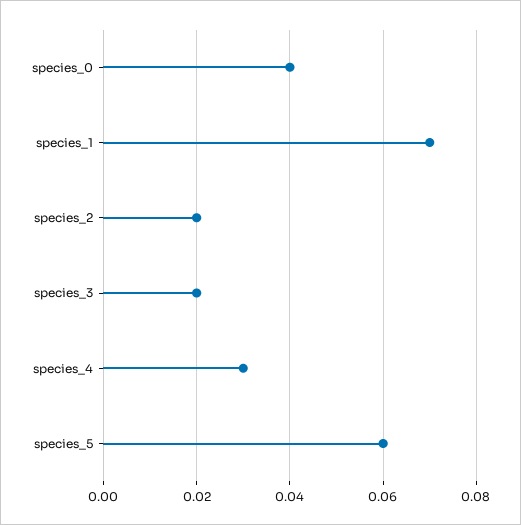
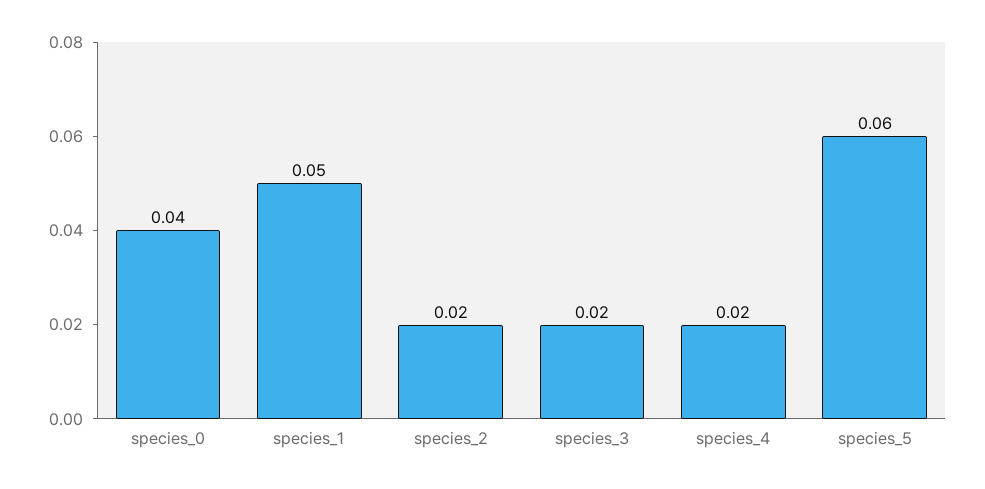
species_1: 0.07 -> 0.05
species_4: 0.03 -> 0.02

